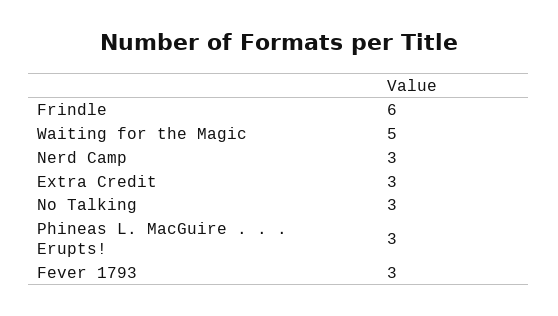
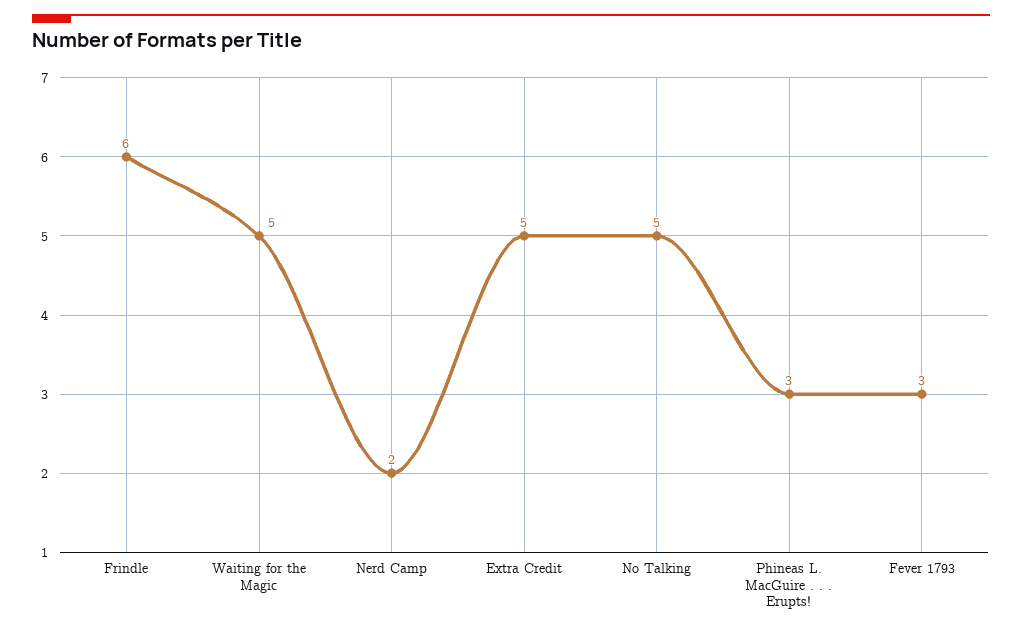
Nerd Camp: 3 -> 2
Extra Credit: 3 -> 5
No Talking: 3 -> 5

